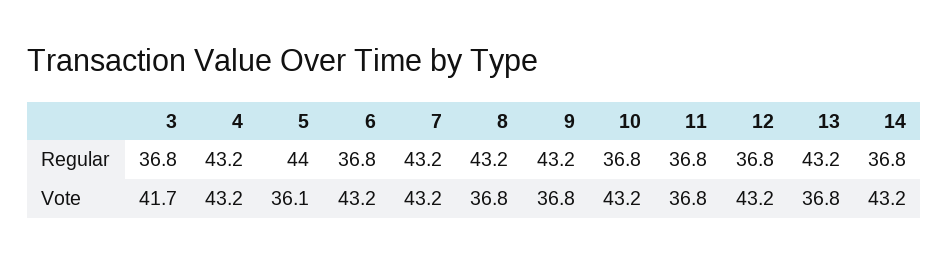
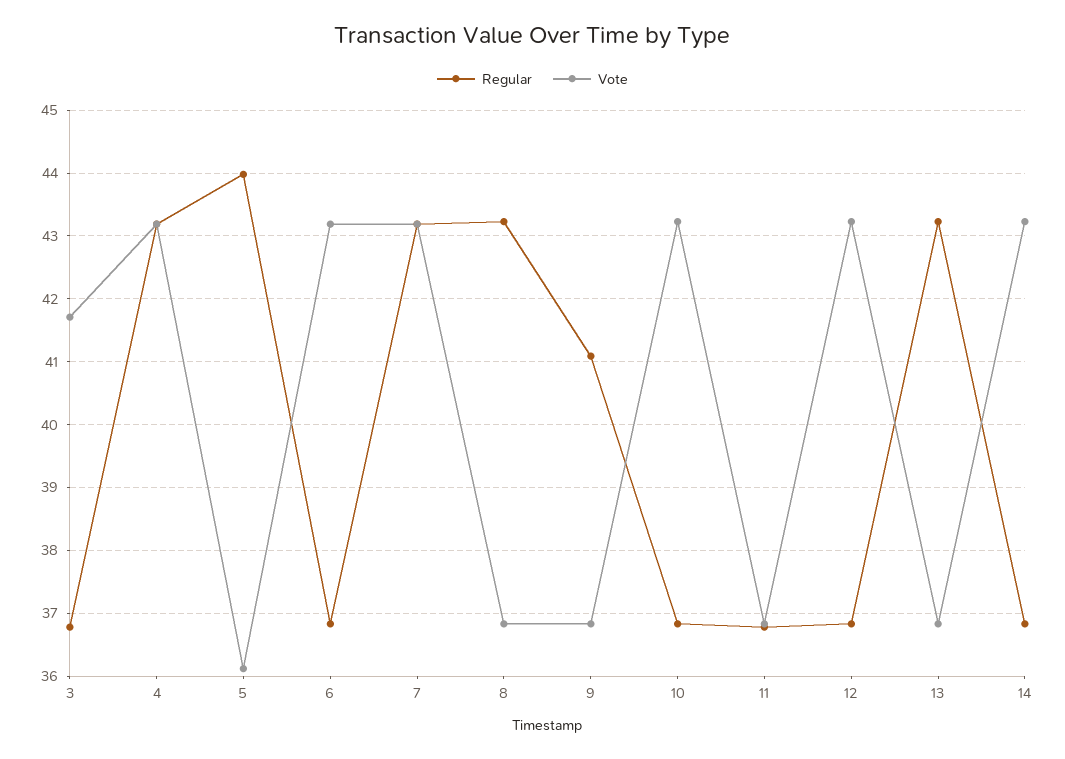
Regular, 9: 43.2 -> 41.1

